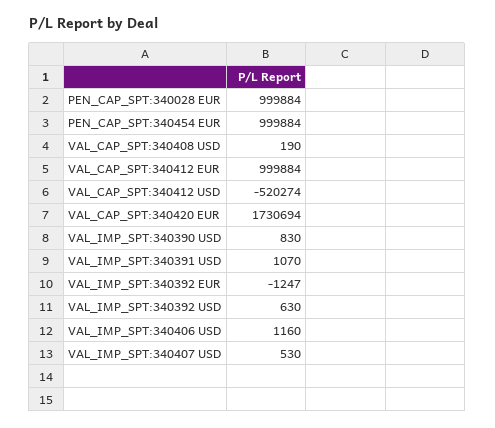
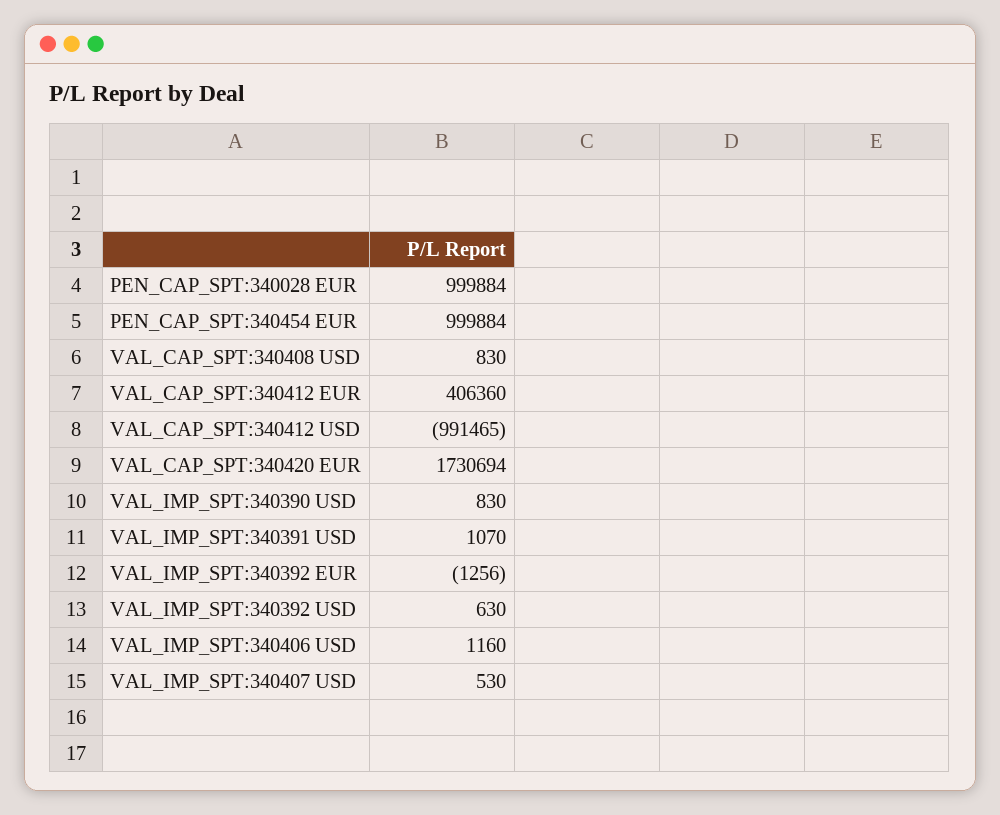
VAL_CAP_SPT:340408 USD: 190 -> 830
VAL_CAP_SPT:340412 EUR: 999884 -> 406360
VAL_CAP_SPT:340412 USD: -520274 -> -991465
VAL_IMP_SPT:340392 EUR: -1247 -> -1256

